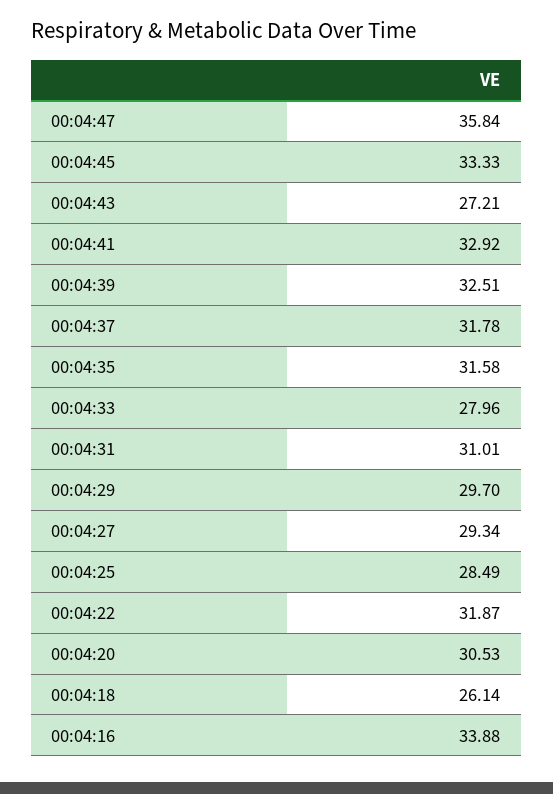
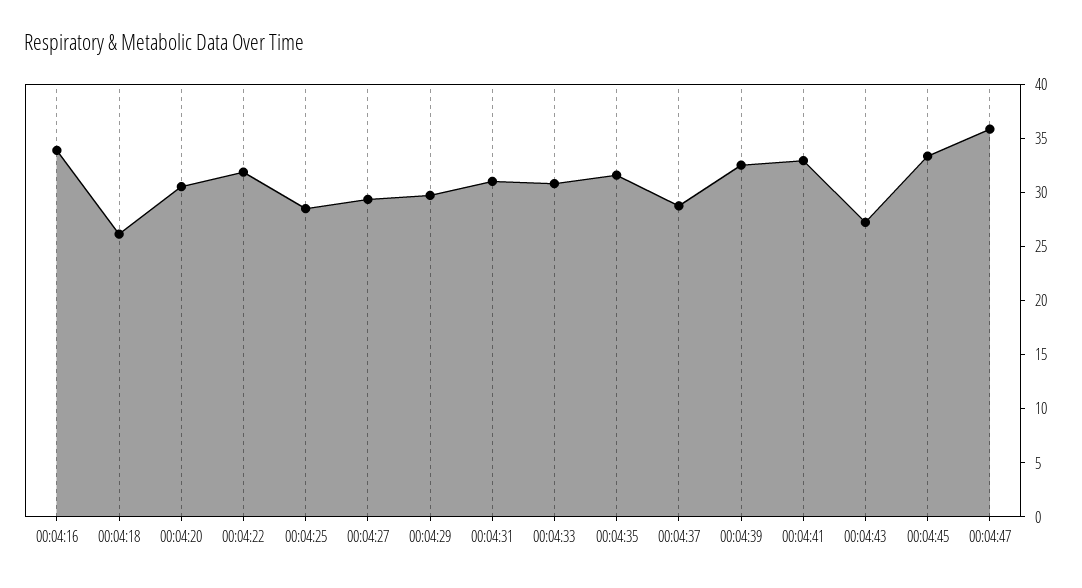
00:04:37: 31.78 -> 29
00:04:33: 27.96 -> 31

